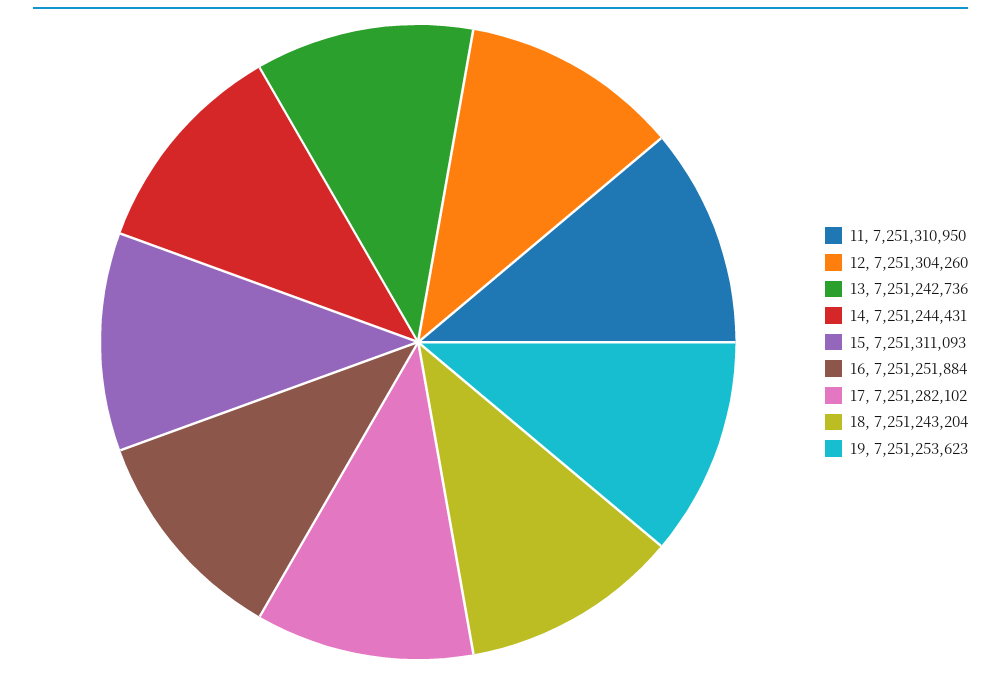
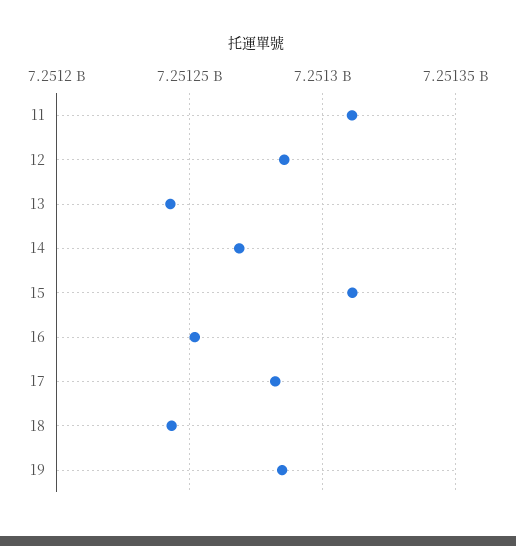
12: 7251304260 -> 7251285000
14: 7251244431 -> 7251270000
19: 7251253623 -> 7251285000

